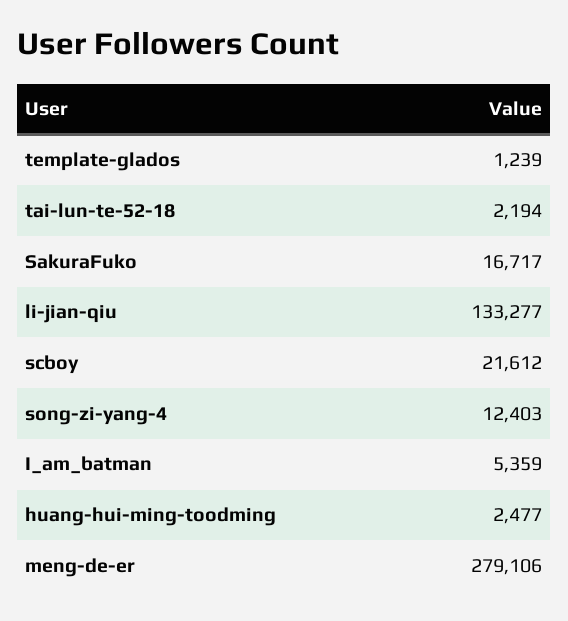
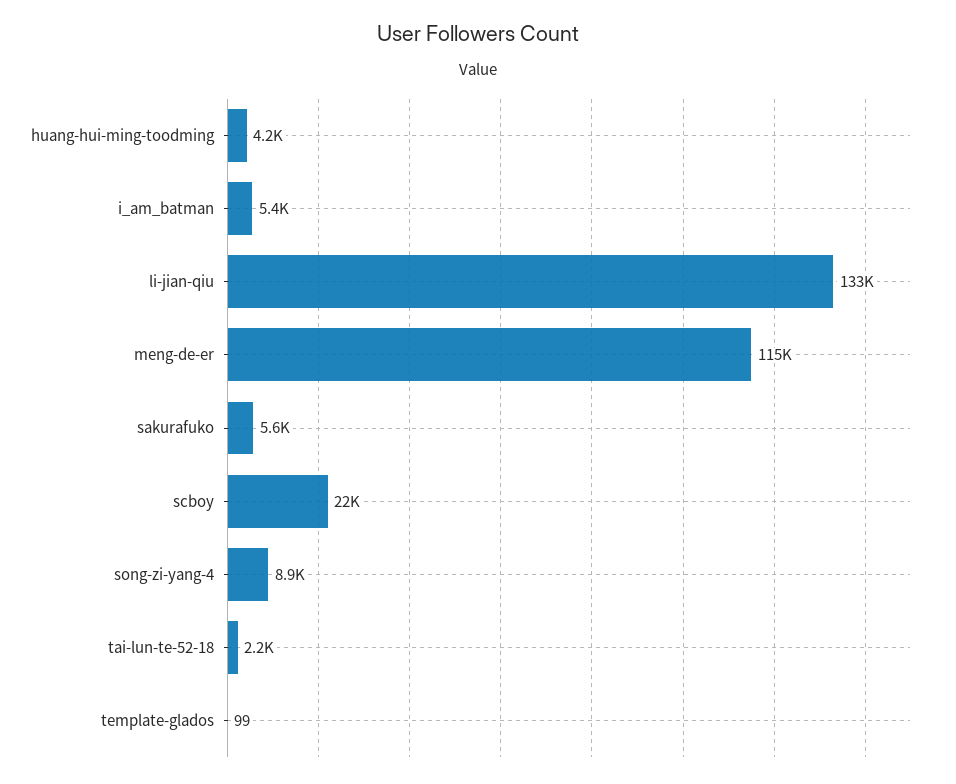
template-glados: 1239 -> 99
SakuraFuko: 16717 -> 5600
song-zi-yang-4: 12403 -> 8900
huang-hui-ming-toodming: 2477 -> 4200
meng-de-er: 279106 -> 115000

